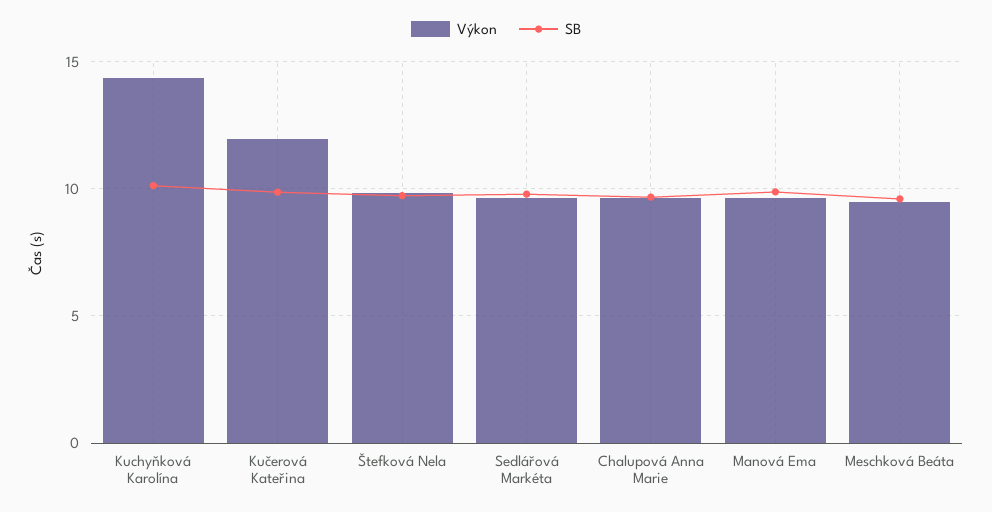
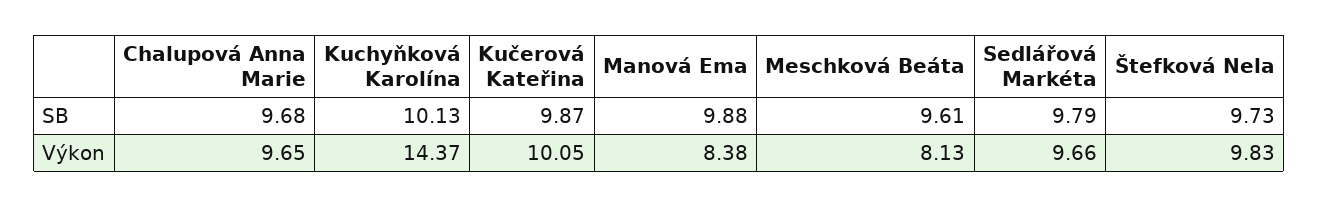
Výkon, Kučerová Kateřina: 12 -> 10.05
Výkon, Manová Ema: 9.5 -> 8.38
Výkon, Meschková Beáta: 9.5 -> 8.13

